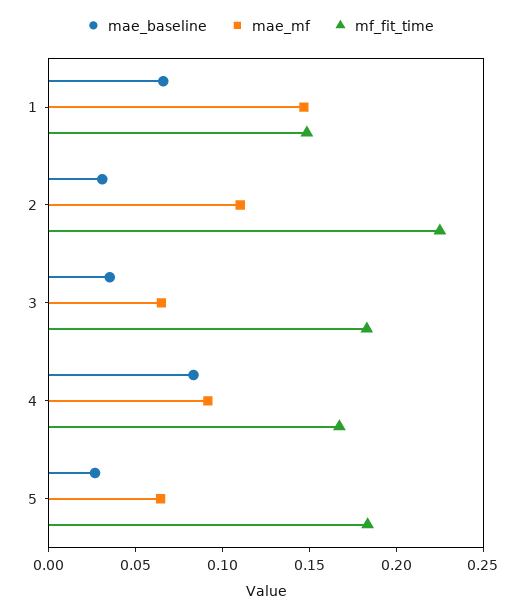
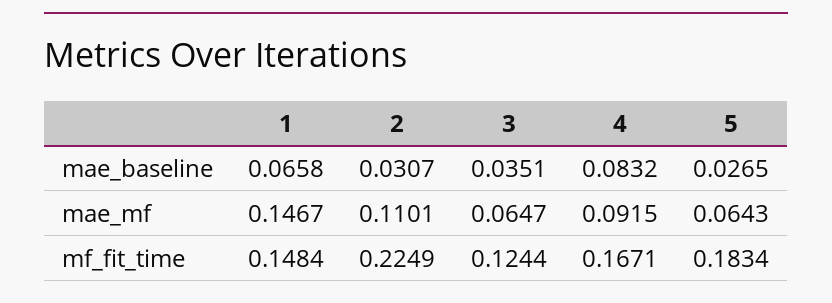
mf_fit_time, 3: 0.18 -> 0.1244

